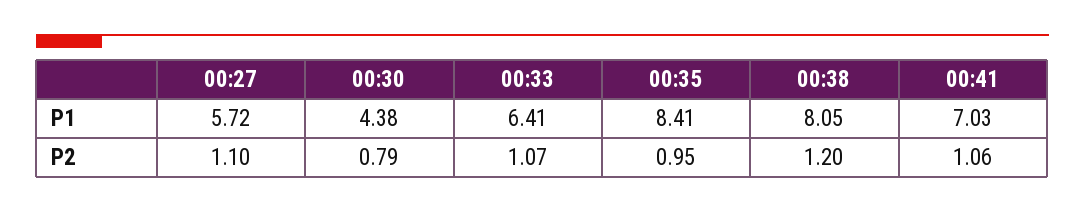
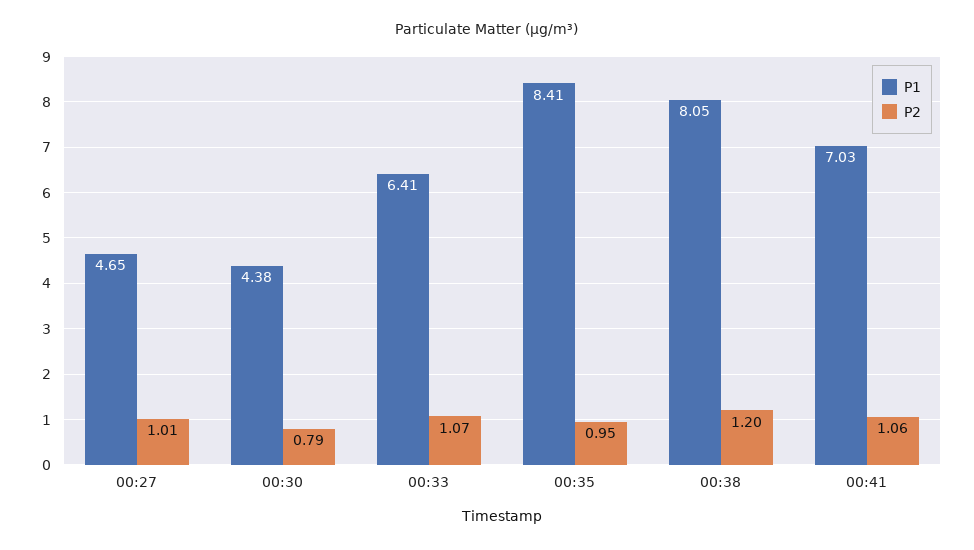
P1, 00:27: 5.72 -> 4.65
P2, 00:27: 1.1 -> 1.01

